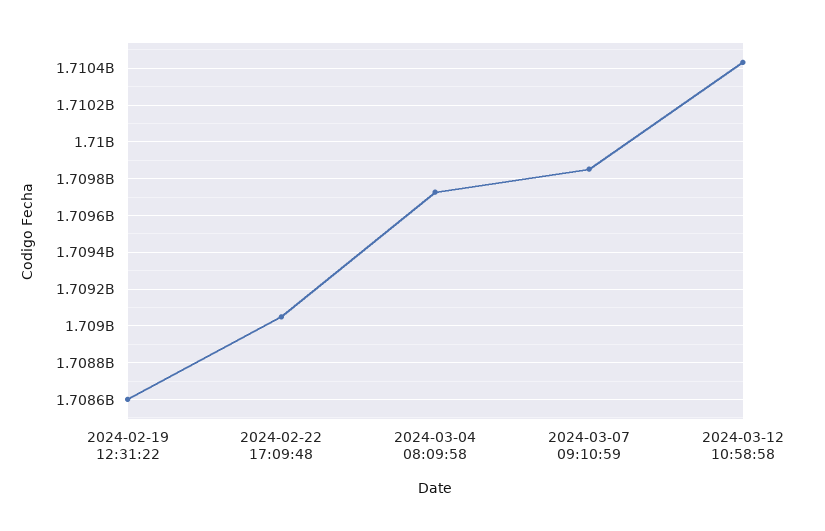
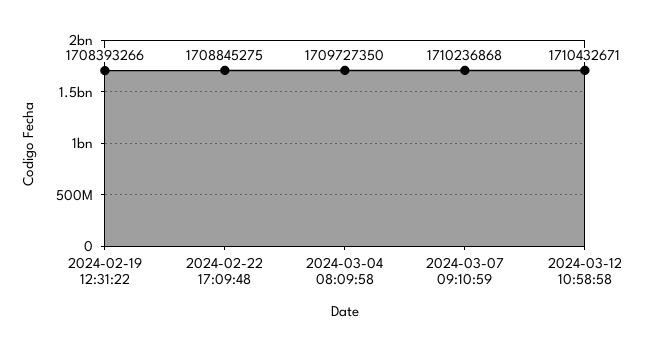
2024-02-19 12:31:22: 1708600000 -> 1708393266
2024-02-22 17:09:48: 1709050000 -> 1708845275
2024-03-07 09:10:59: 1709850000 -> 1710236868

